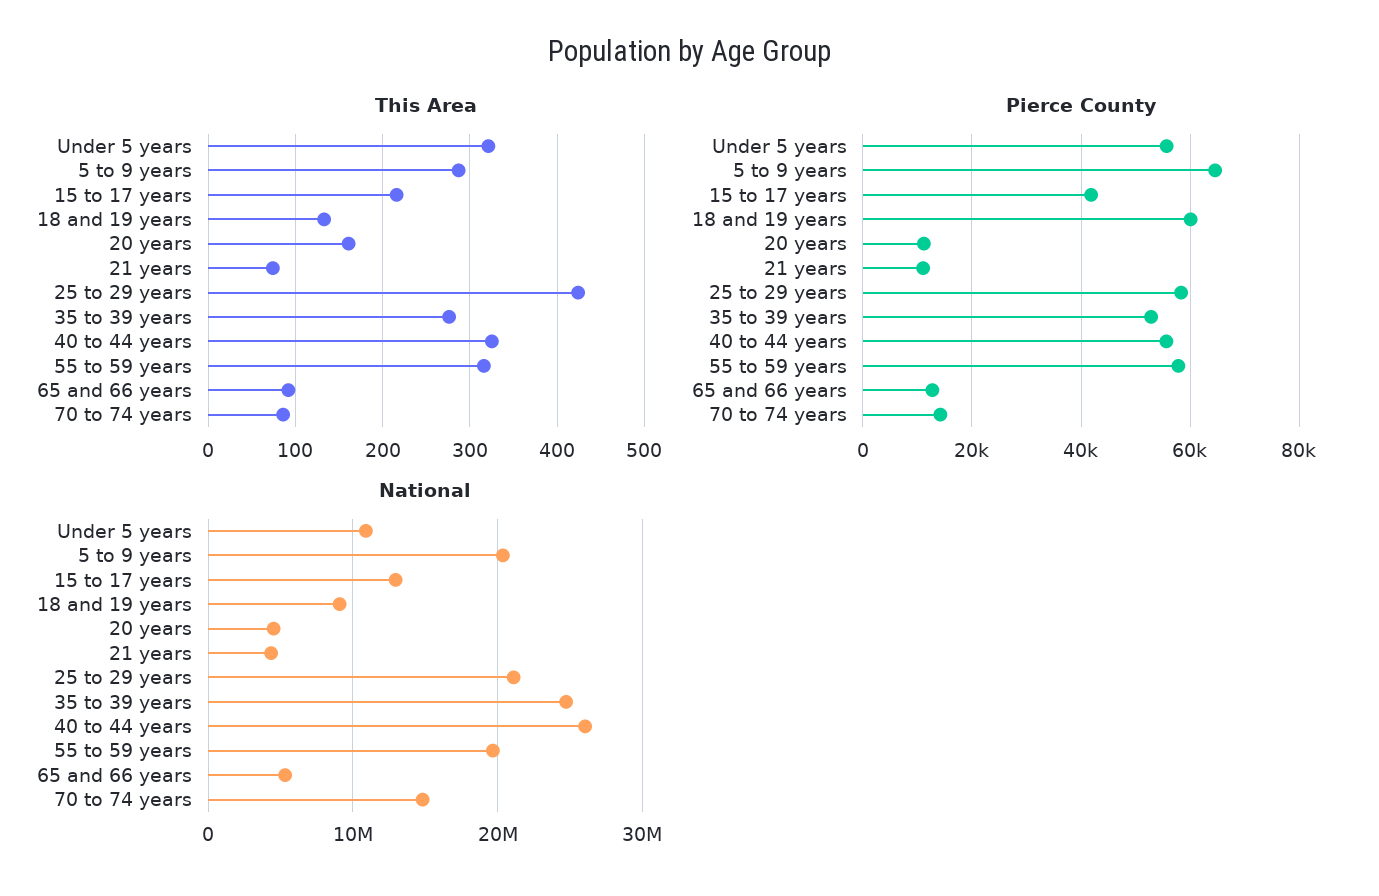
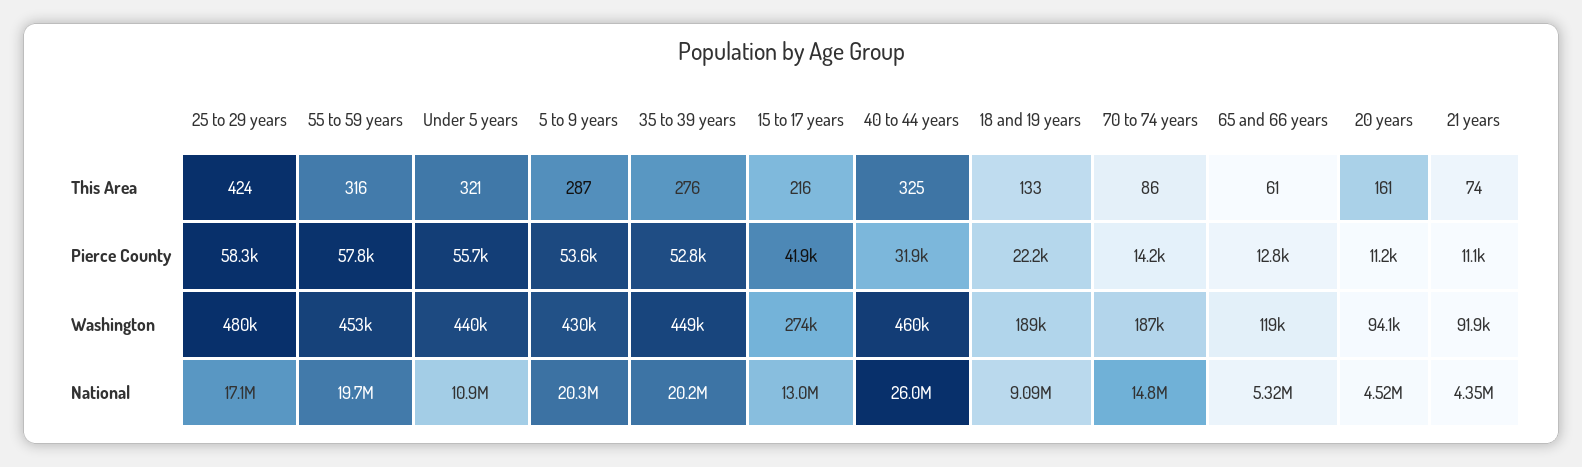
This Area, 65 and 66 years: 90 -> 61
Pierce County, 5 to 9 years: 64000 -> 53600
Pierce County, 18 and 19 years: 60000 -> 22200
Pierce County, 40 to 44 years: 56000 -> 31900
National, 25 to 29 years: 21000000 -> 17100000
National, 35 to 39 years: 25000000 -> 20200000
Washington, 25 to 29 years: none -> 480000
Washington, 55 to 59 years: none -> 453000
Washington, Under 5 years: none -> 440000
Washington, 5 to 9 years: none -> 430000
Washington, 35 to 39 years: none -> 449000
Washington, 15 to 17 years: none -> 274000
Washington, 40 to 44 years: none -> 460000
Washington, 18 and 19 years: none -> 189000
Washington, 70 to 74 years: none -> 187000
Washington, 65 and 66 years: none -> 119000
Washington, 20 years: none -> 94100
Washington, 21 years: none -> 91900

